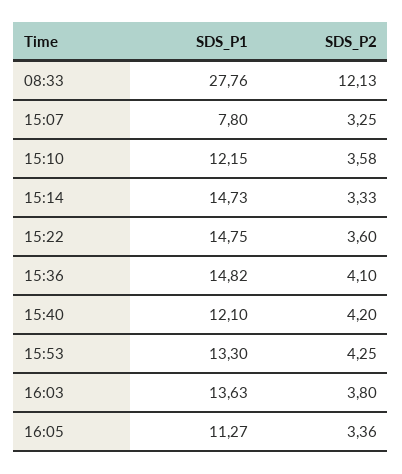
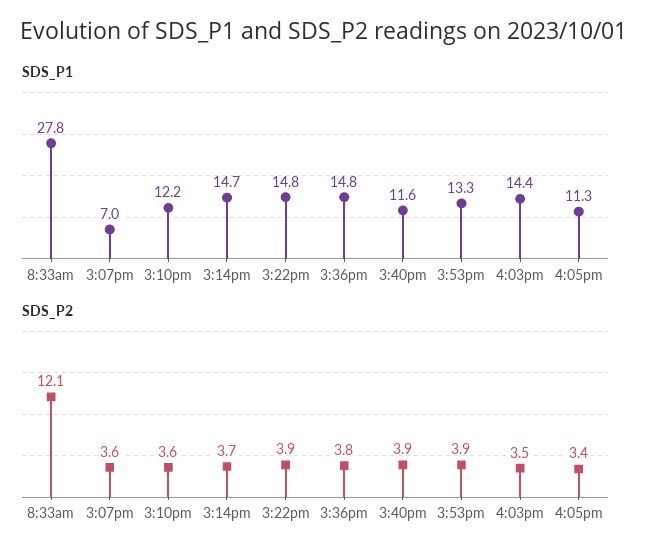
SDS_P1, 15:07: 7.8 -> 7
SDS_P2, 15:07: 3.25 -> 3.6
SDS_P2, 15:14: 3.33 -> 3.7
SDS_P2, 15:22: 3.6 -> 3.9
SDS_P2, 15:36: 4.1 -> 3.8
SDS_P1, 15:40: 12.1 -> 11.6
SDS_P2, 15:40: 4.2 -> 3.9
SDS_P2, 15:53: 4.25 -> 3.9
SDS_P1, 16:03: 13.63 -> 14.4
SDS_P2, 16:03: 3.8 -> 3.5

